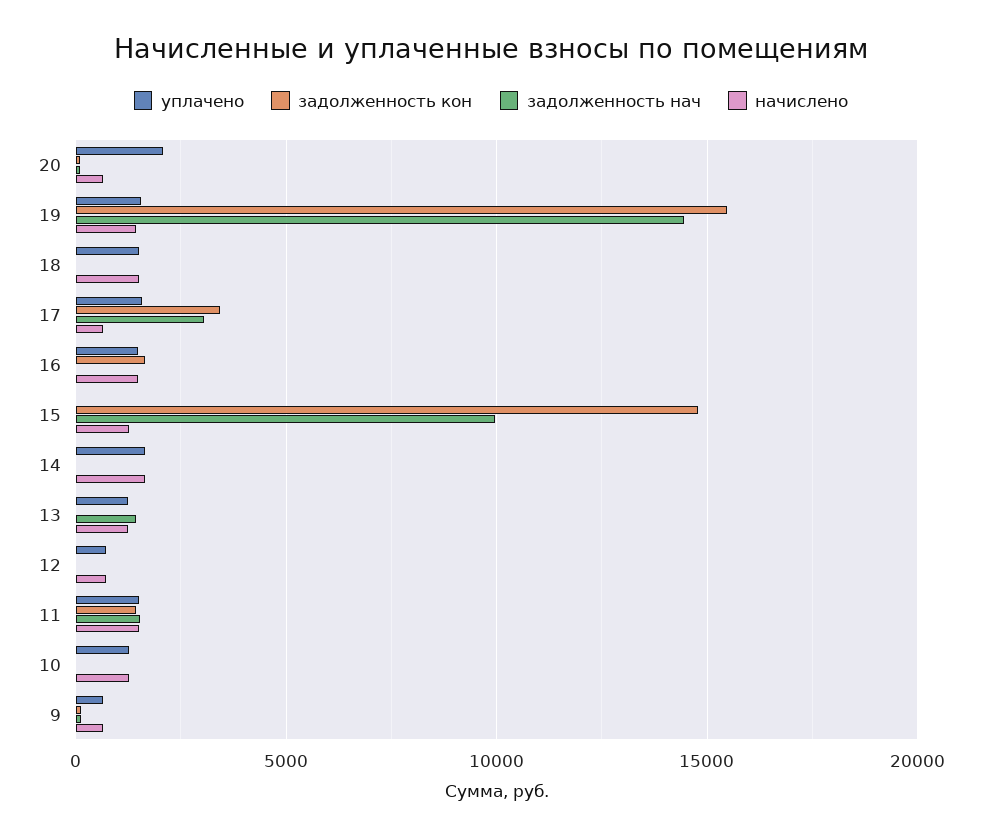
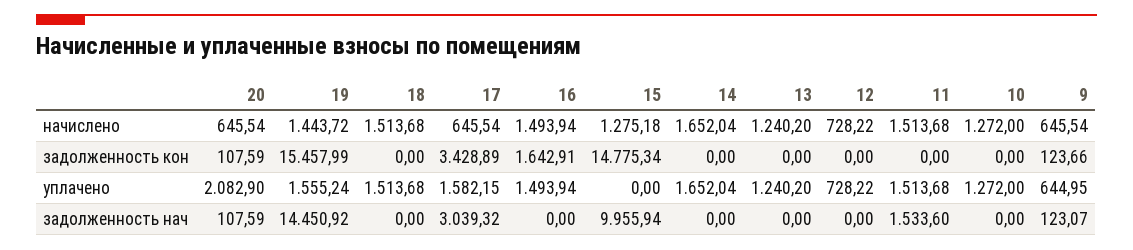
задолженность нач, 13: 1500 -> 0
задолженность кон, 11: 1500 -> 0

